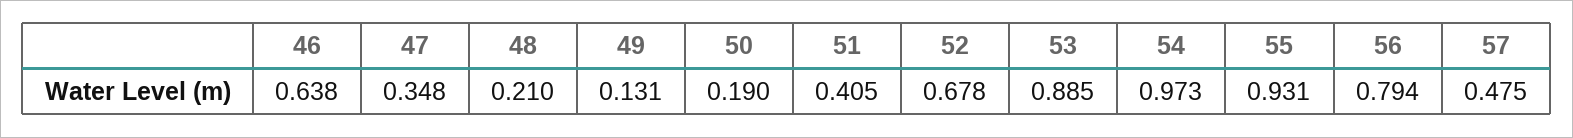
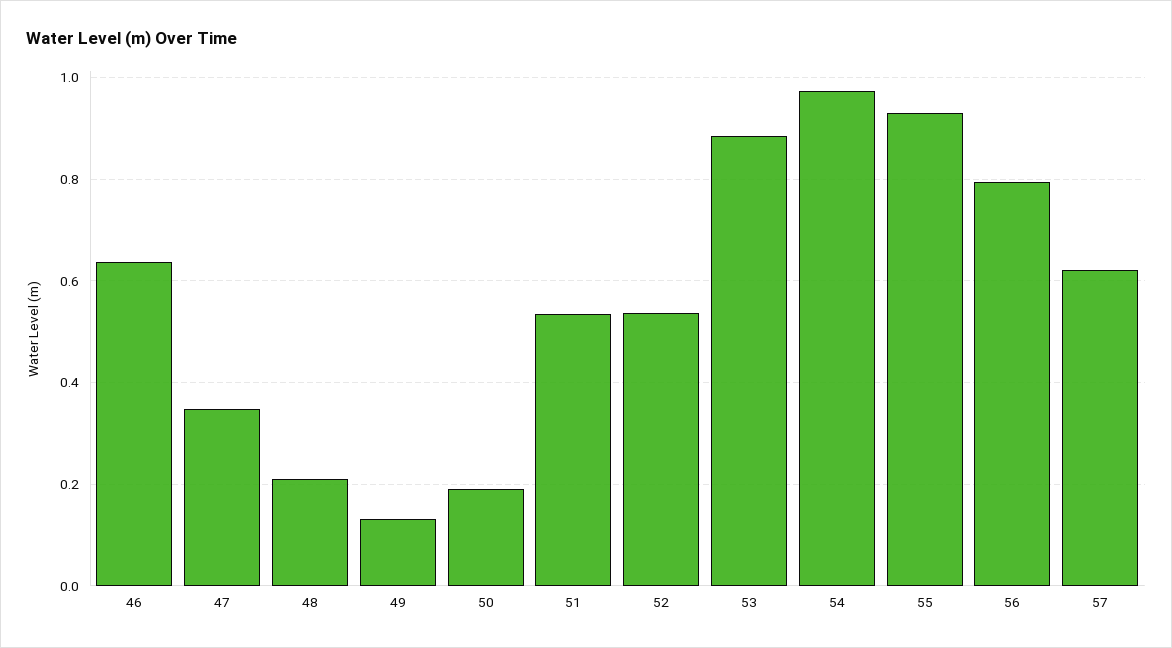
51: 0.405 -> 0.54
52: 0.678 -> 0.54
57: 0.475 -> 0.62

